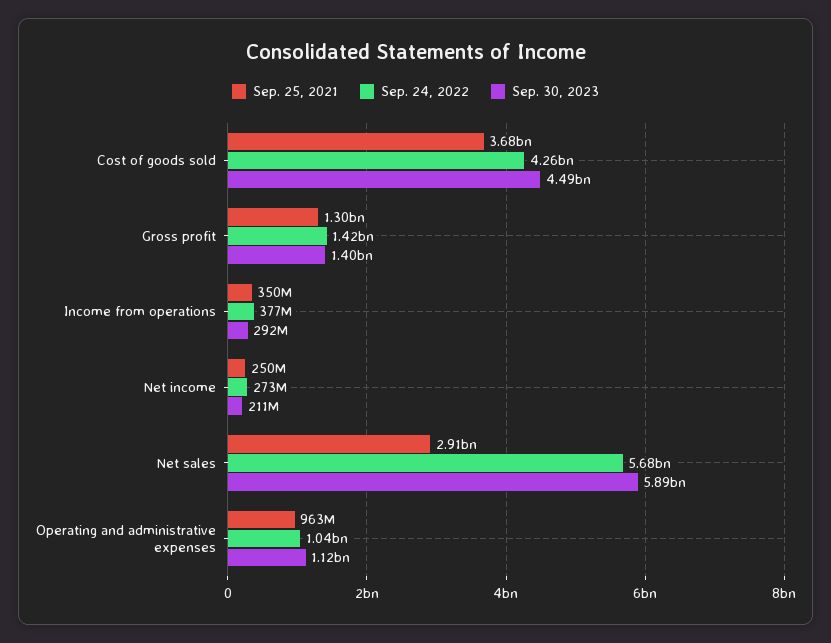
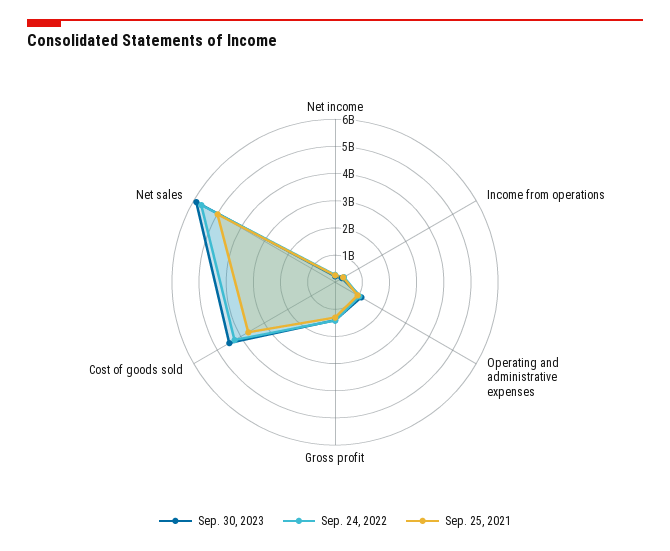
Sep. 25, 2021, Net sales: 2910000000 -> 5000000000

